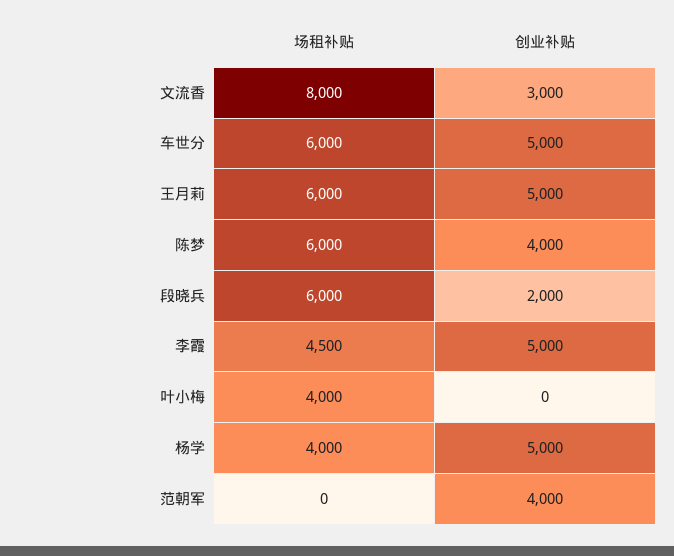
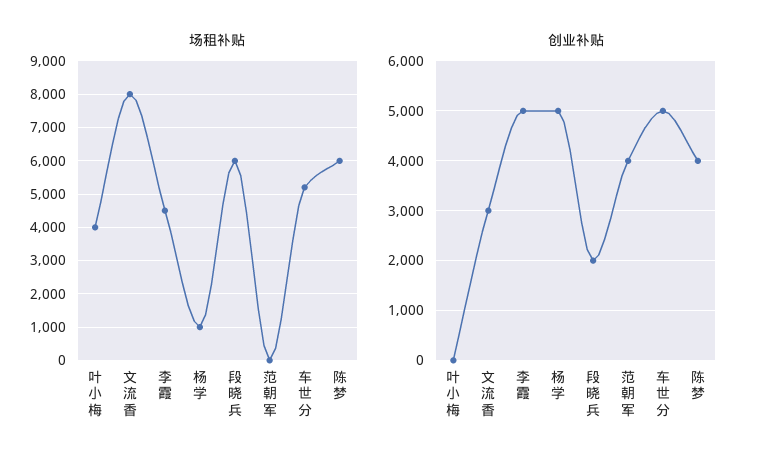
场租补贴, 车世分: 6000 -> 5200
场租补贴, 王月莉: 6000 -> none
创业补贴, 王月莉: 5000 -> none
场租补贴, 杨学: 4000 -> 1000

